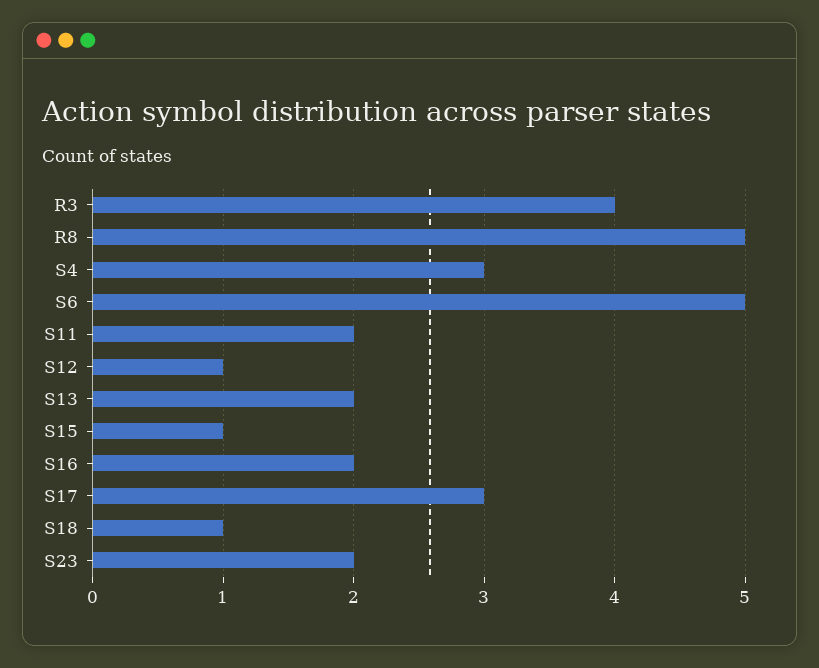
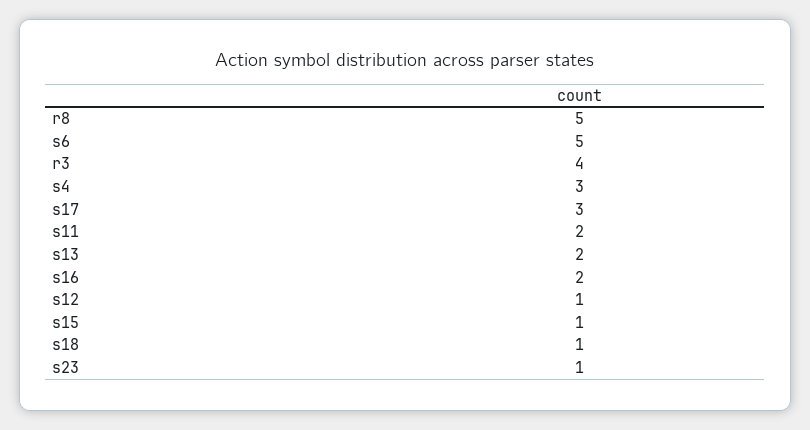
S23: 2 -> 1

